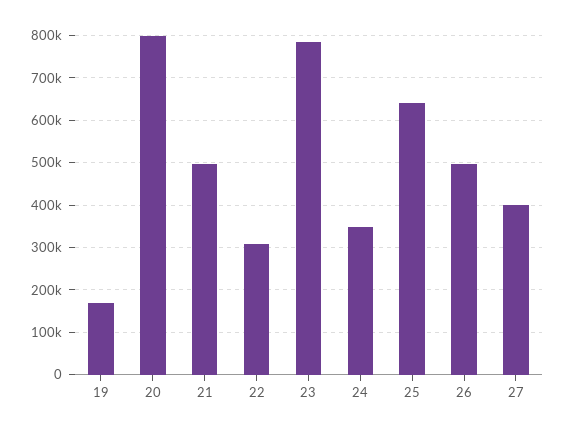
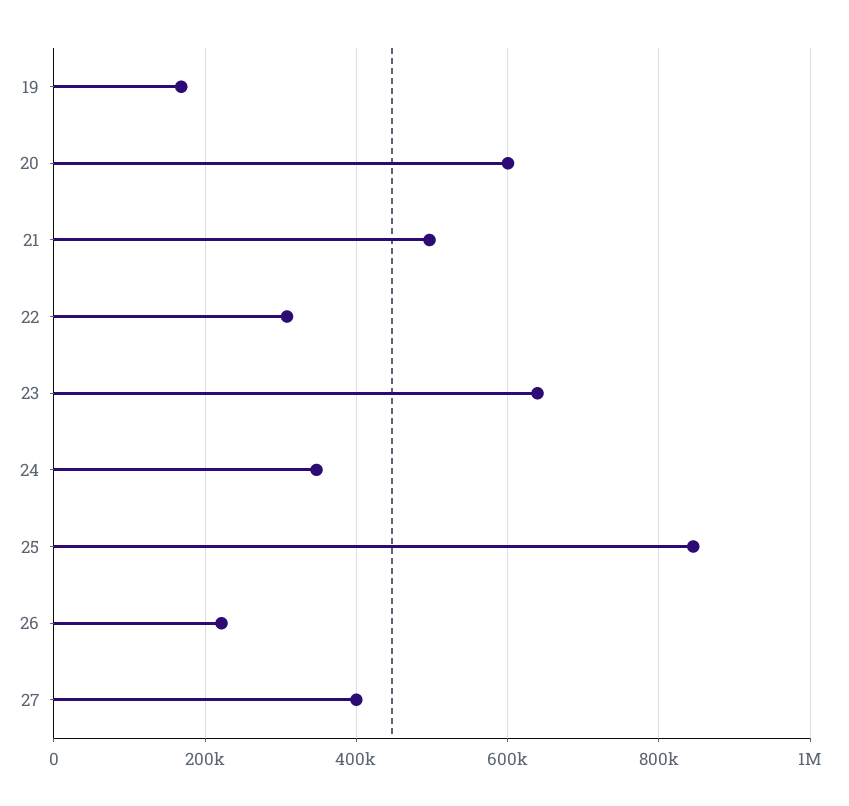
20: 800000 -> 600000
23: 780000 -> 640000
25: 640000 -> 840000
26: 500000 -> 220000

